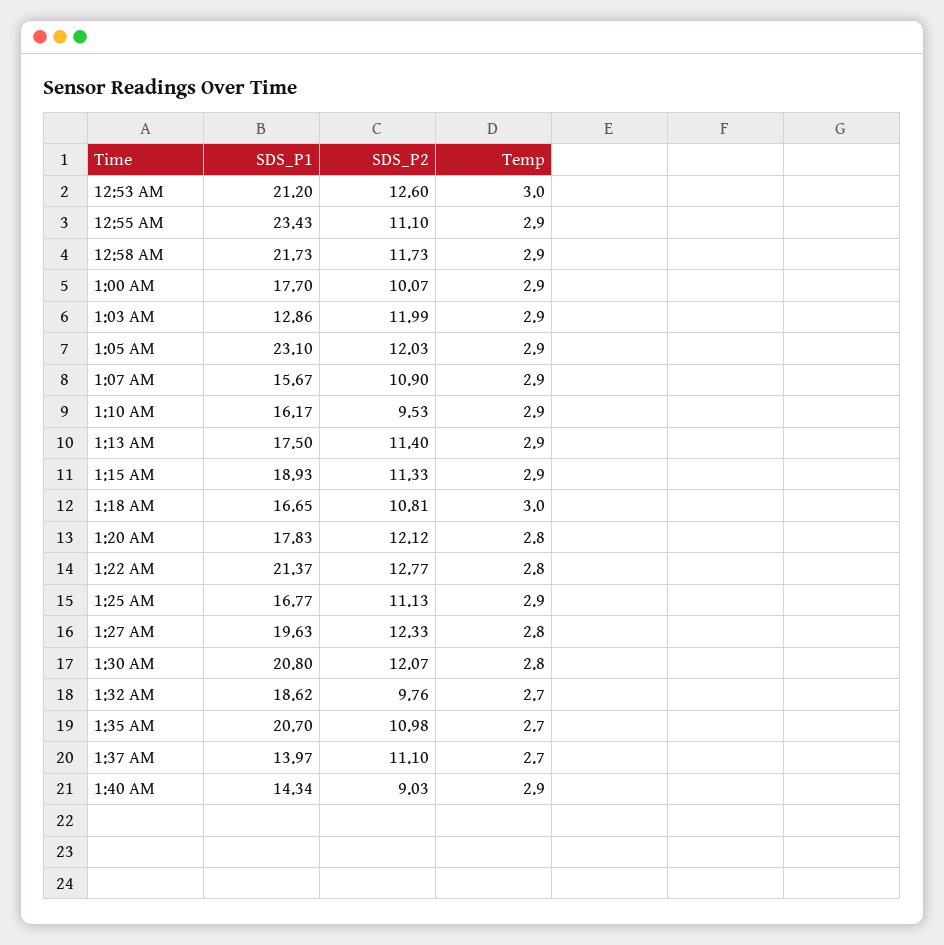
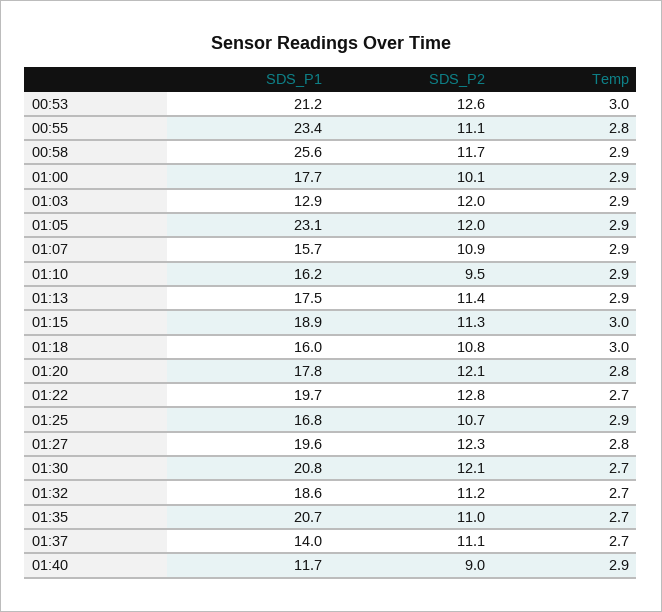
Temp, 12:55 AM: 2.9 -> 2.8
SDS_P1, 12:58 AM: 21.73 -> 25.6
Temp, 1:15 AM: 2.9 -> 3
SDS_P1, 1:18 AM: 16.65 -> 16
SDS_P1, 1:22 AM: 21.37 -> 19.7
Temp, 1:22 AM: 2.8 -> 2.7
SDS_P2, 1:25 AM: 11.13 -> 10.7
Temp, 1:30 AM: 2.8 -> 2.7
SDS_P2, 1:32 AM: 9.76 -> 11.2
SDS_P1, 1:40 AM: 14.34 -> 11.7

